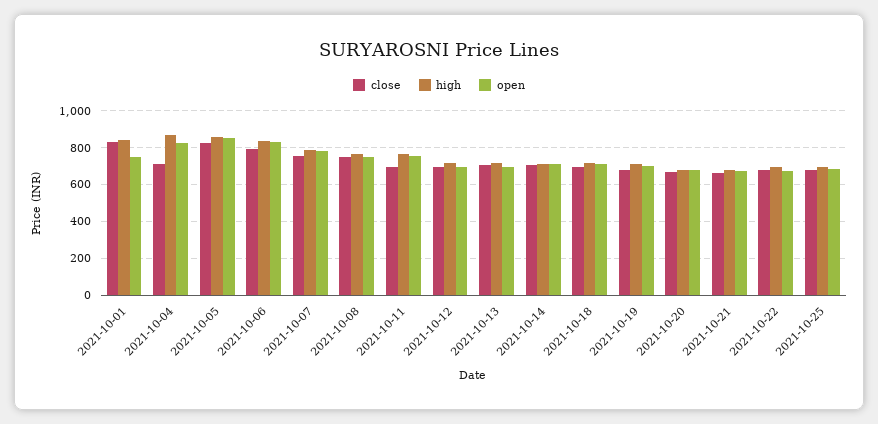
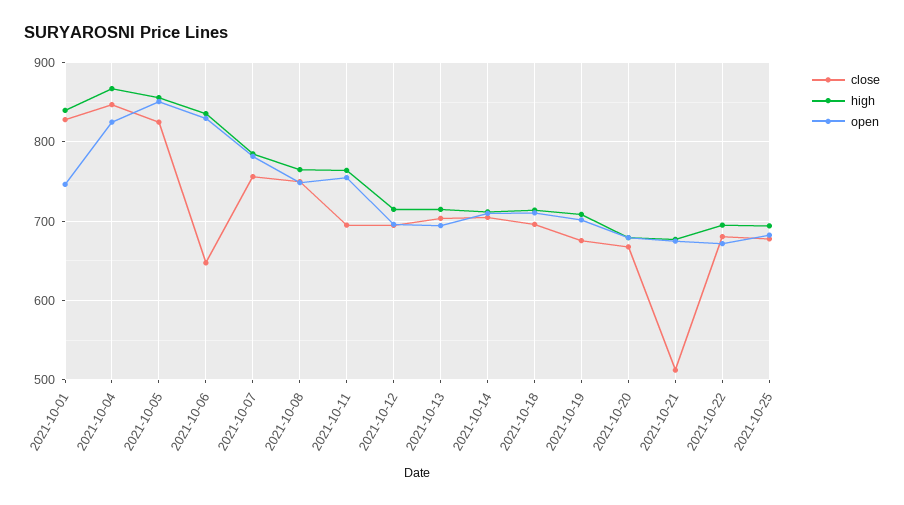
close, 2021-10-04: 700 -> 850
close, 2021-10-06: 800 -> 650
close, 2021-10-21: 650 -> 510

